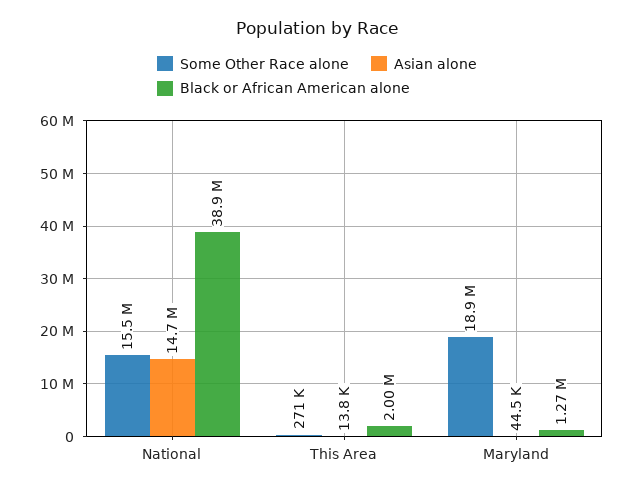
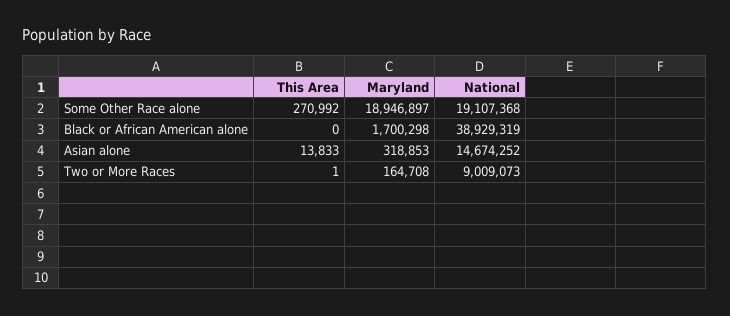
Some Other Race alone, National: 15500000 -> 19107368
Black or African American alone, This Area: 2000000 -> 0
Asian alone, Maryland: 44500 -> 318853
Black or African American alone, Maryland: 1270000 -> 1700298
Two or More Races, This Area: none -> 1
Two or More Races, Maryland: none -> 164708
Two or More Races, National: none -> 9009073

